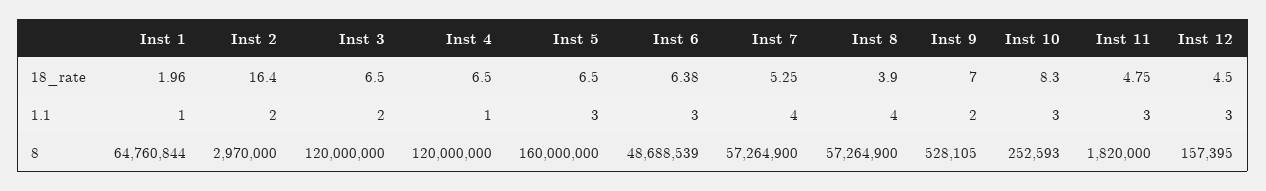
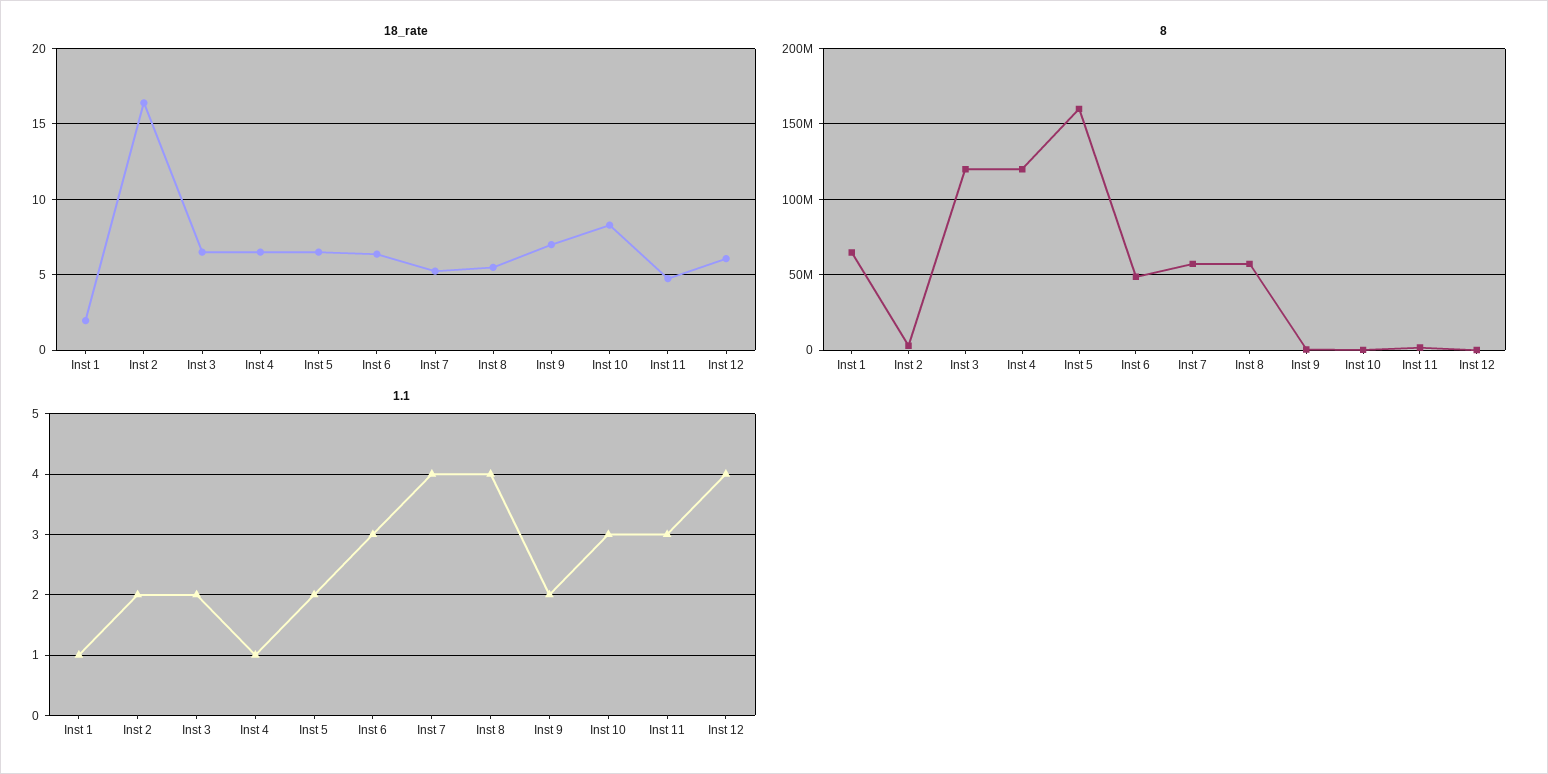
18_rate, Inst 8: 3.9 -> 5.5
18_rate, Inst 12: 4.5 -> 6
1.1, Inst 5: 3 -> 2
1.1, Inst 12: 3 -> 4

